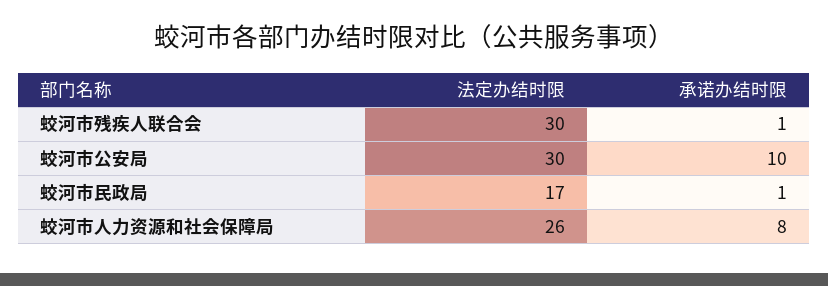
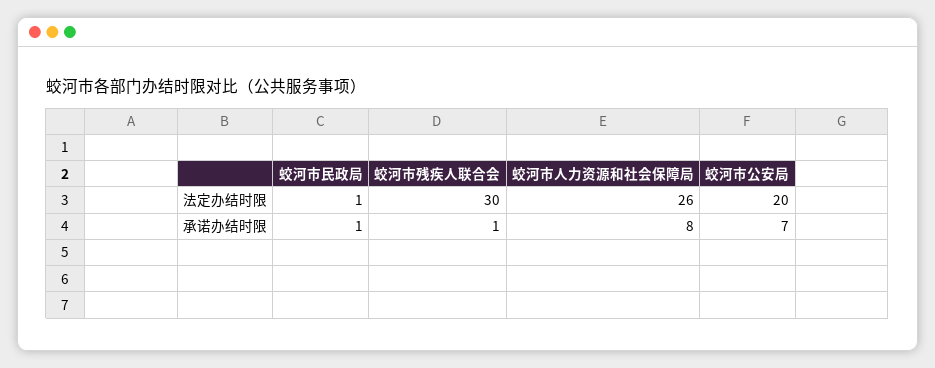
法定办结时限, 蛟河市公安局: 30 -> 20
承诺办结时限, 蛟河市公安局: 10 -> 7
法定办结时限, 蛟河市民政局: 17 -> 1

